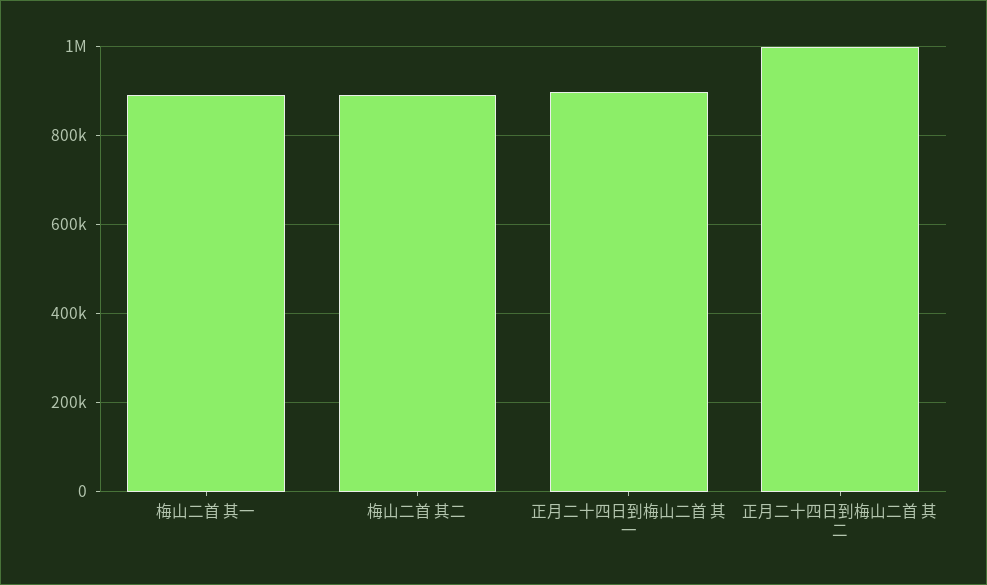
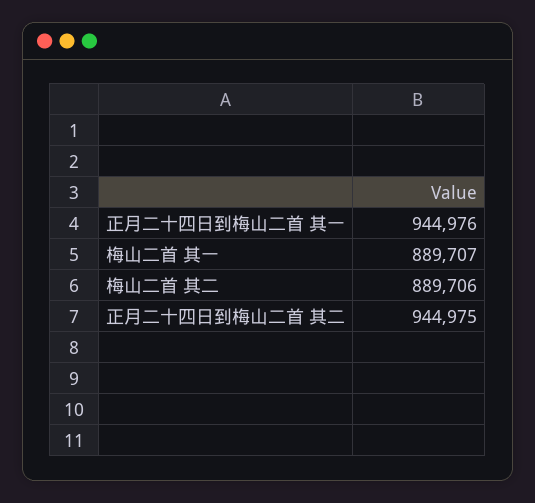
正月二十四日到梅山二首 其一: 900000 -> 944976
正月二十四日到梅山二首 其二: 1000000 -> 944975

